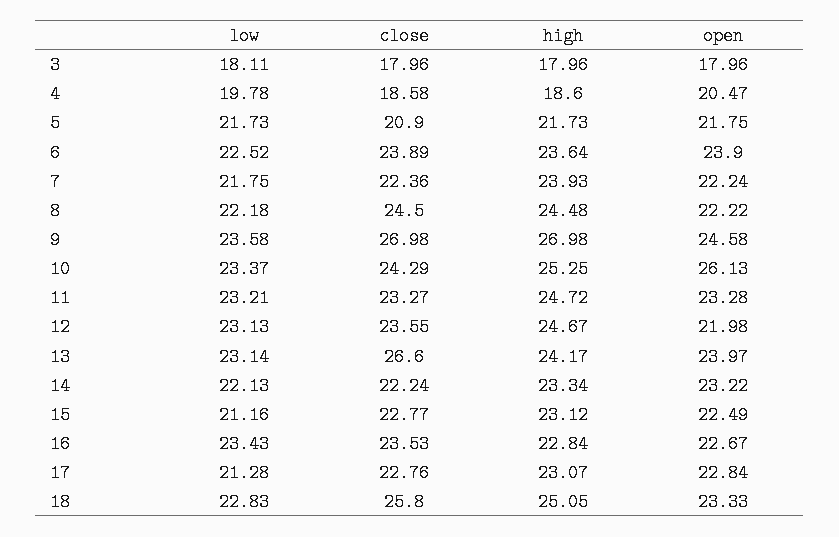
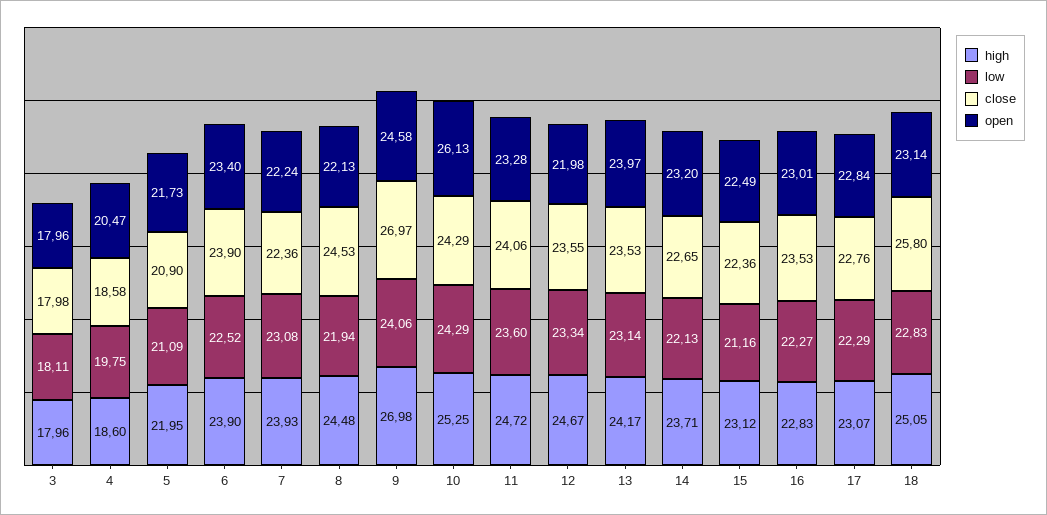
close, 3: 17.96 -> 17.98
low, 4: 19.78 -> 19.75
low, 5: 21.73 -> 21.09
high, 5: 21.73 -> 21.95
open, 5: 21.75 -> 21.73
close, 6: 23.89 -> 23.9
high, 6: 23.64 -> 23.9
open, 6: 23.9 -> 23.4
low, 7: 21.75 -> 23.08
low, 8: 22.18 -> 21.94
close, 8: 24.5 -> 24.53
open, 8: 22.22 -> 22.13
low, 9: 23.58 -> 24.06
close, 9: 26.98 -> 26.97
low, 10: 23.37 -> 24.29
low, 11: 23.21 -> 23.6
close, 11: 23.27 -> 24.06
low, 12: 23.13 -> 23.34
close, 13: 26.6 -> 23.53
close, 14: 22.24 -> 22.65
high, 14: 23.34 -> 23.71
open, 14: 23.22 -> 23.2
close, 15: 22.77 -> 22.36
low, 16: 23.43 -> 22.27
high, 16: 22.84 -> 22.83
open, 16: 22.67 -> 23.01
low, 17: 21.28 -> 22.29
open, 18: 23.33 -> 23.14

